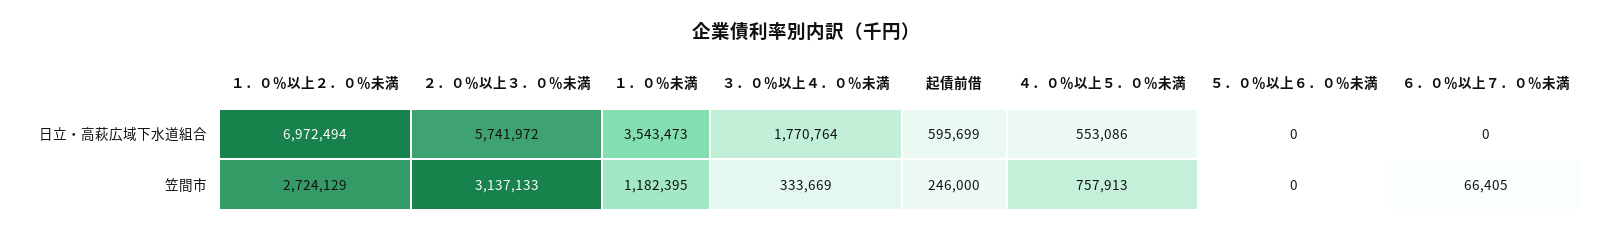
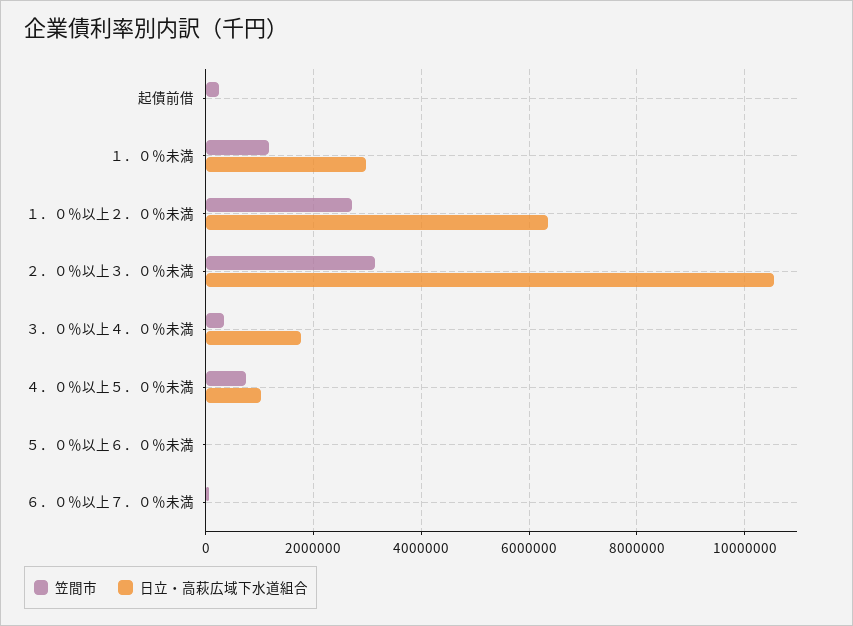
日立・高萩広域下水道組合, １．０％以上２．０％未満: 6972494 -> 6400000
日立・高萩広域下水道組合, ２．０％以上３．０％未満: 5741972 -> 10600000
日立・高萩広域下水道組合, １．０％未満: 3543473 -> 3000000
日立・高萩広域下水道組合, 起債前借: 595699 -> 0
日立・高萩広域下水道組合, ４．０％以上５．０％未満: 553086 -> 1000000

